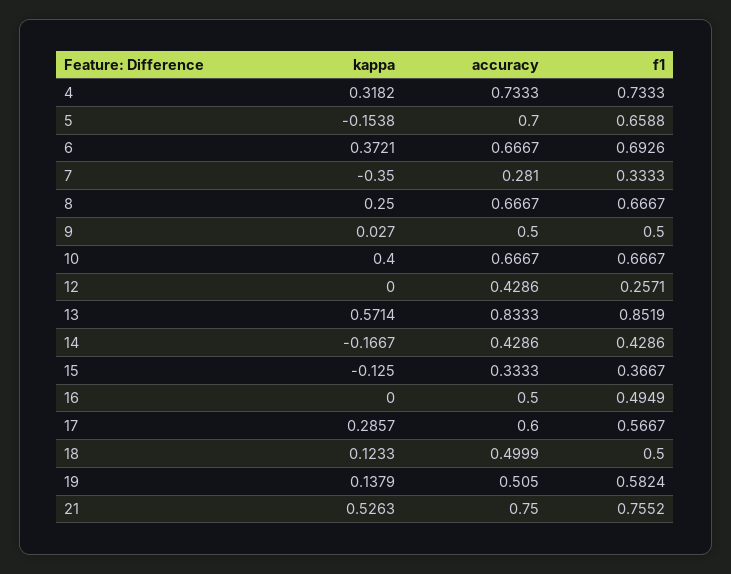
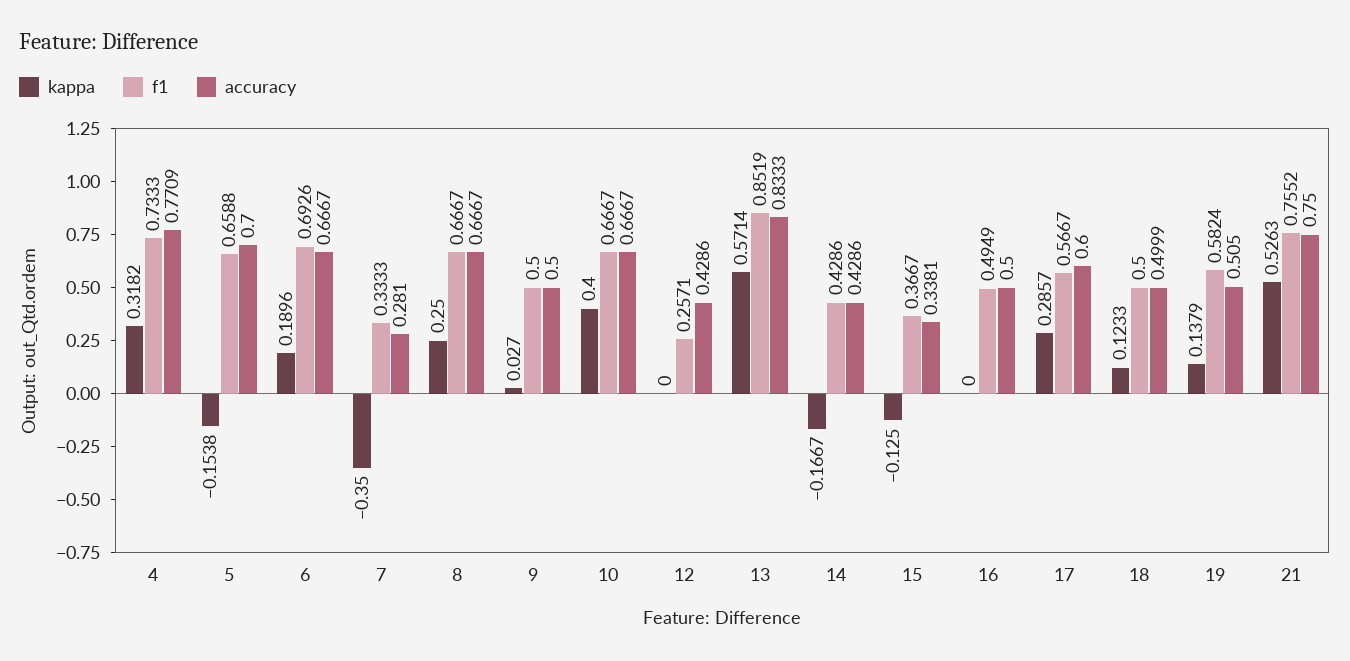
accuracy, 4: 0.7333 -> 0.7709
kappa, 6: 0.3721 -> 0.1896
accuracy, 15: 0.3333 -> 0.3381

